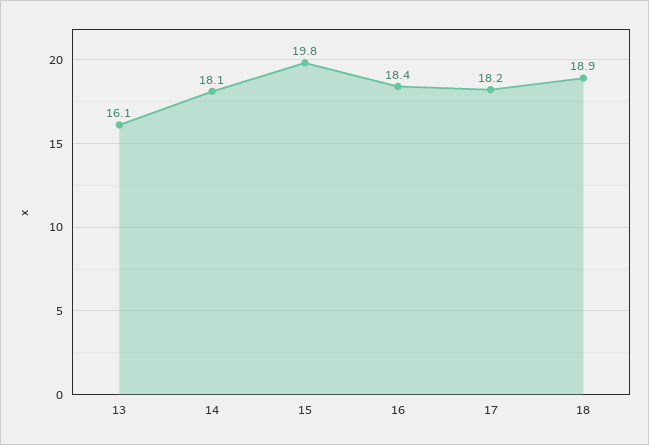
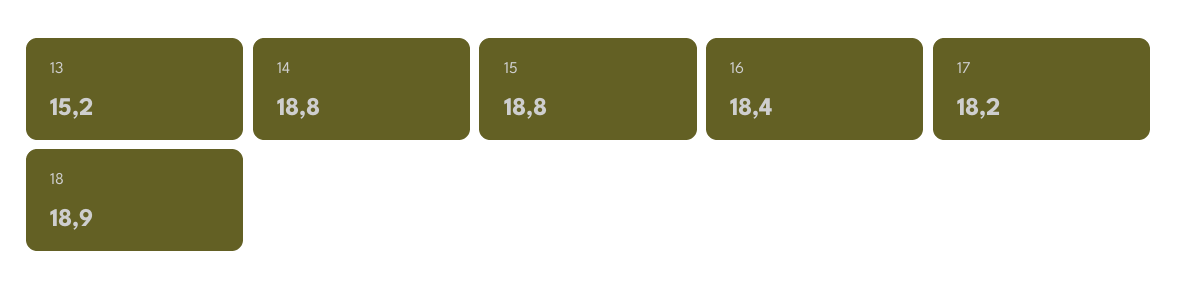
13: 16.1 -> 15.2
14: 18.1 -> 18.8
15: 19.8 -> 18.8

